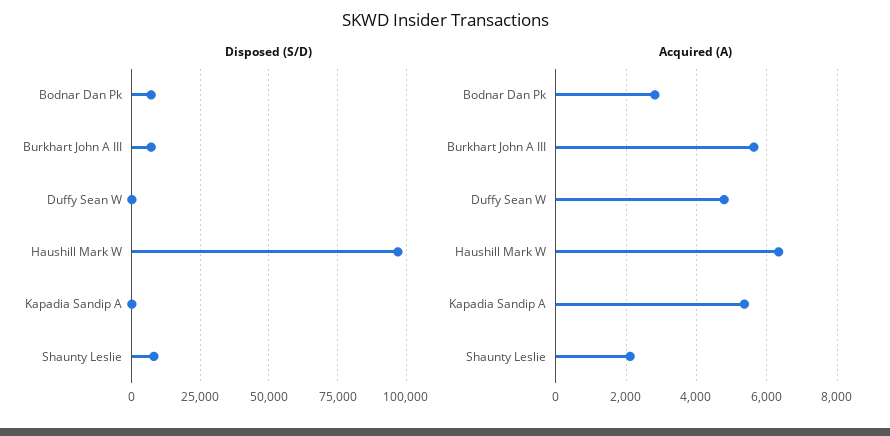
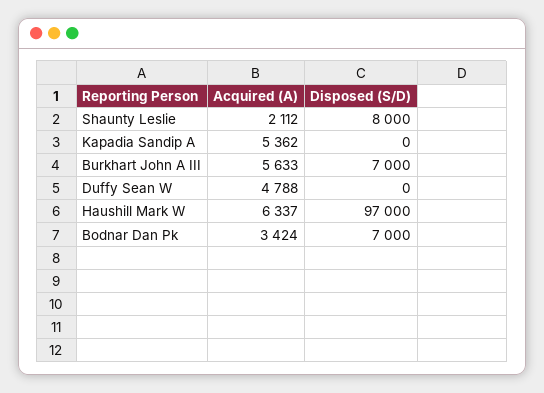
Acquired (A), Bodnar Dan Pk: 2800 -> 3424

